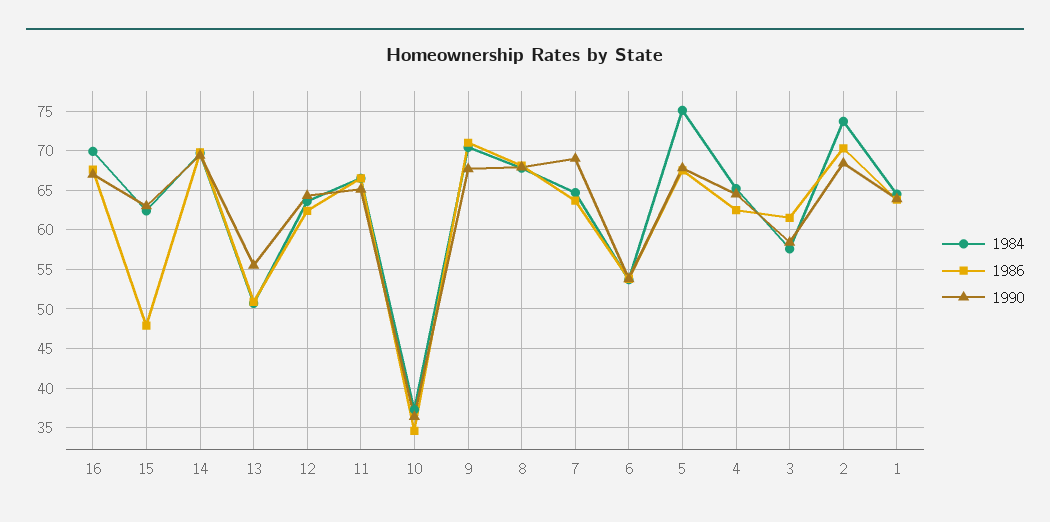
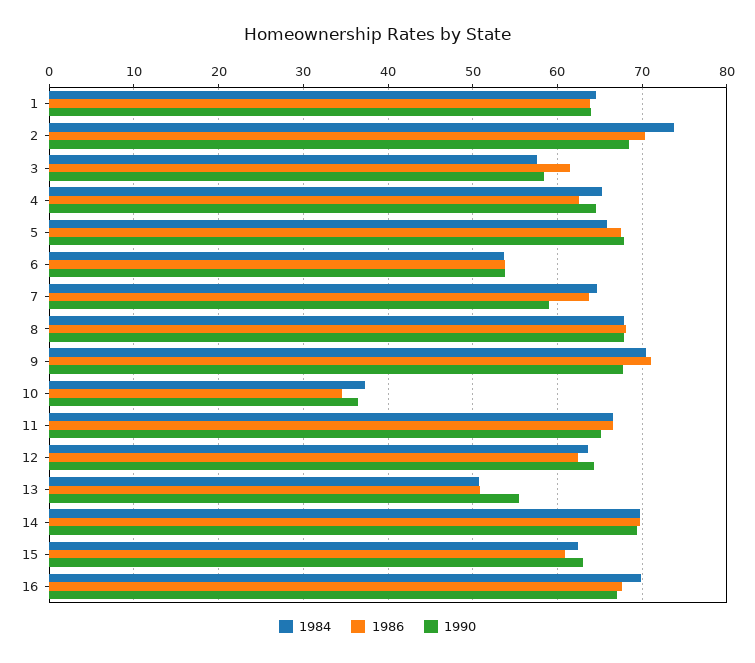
1986, 15: 48 -> 61
1990, 7: 69 -> 59
1984, 5: 75 -> 66

